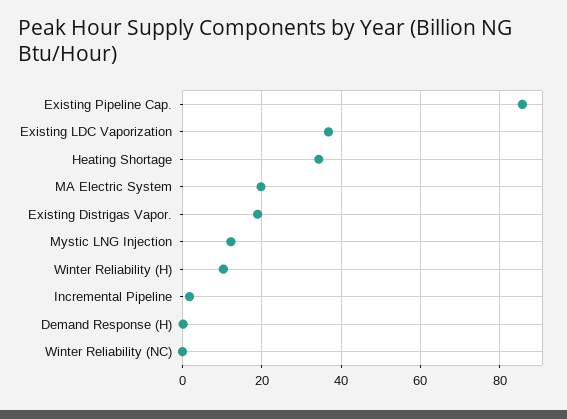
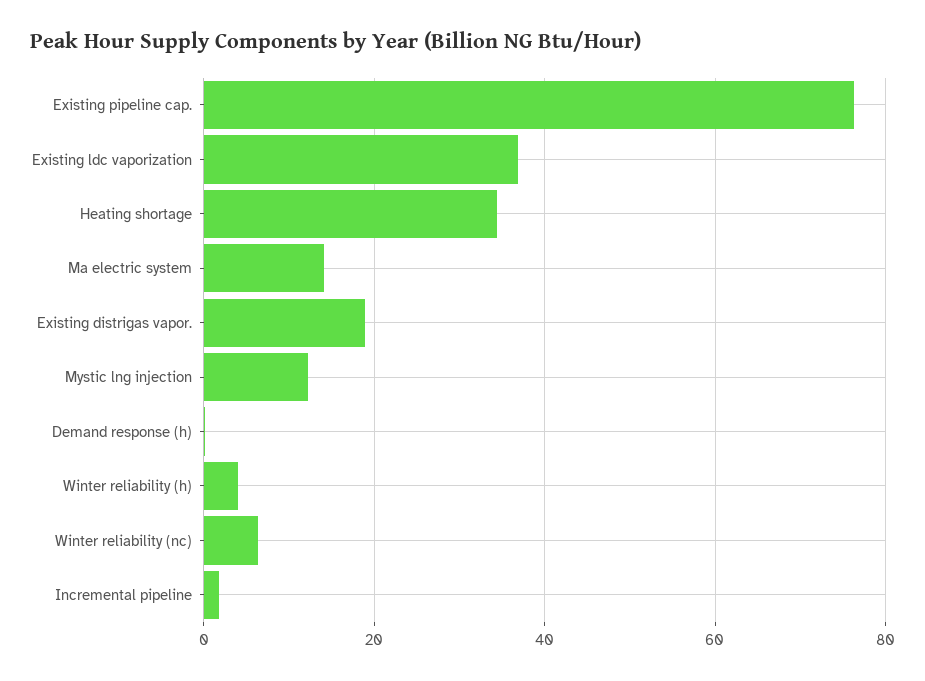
Existing Pipeline Cap.: 86 -> 76
MA Electric System: 20 -> 14
Winter Reliability (H): 10 -> 4
Winter Reliability (NC): 0 -> 6

